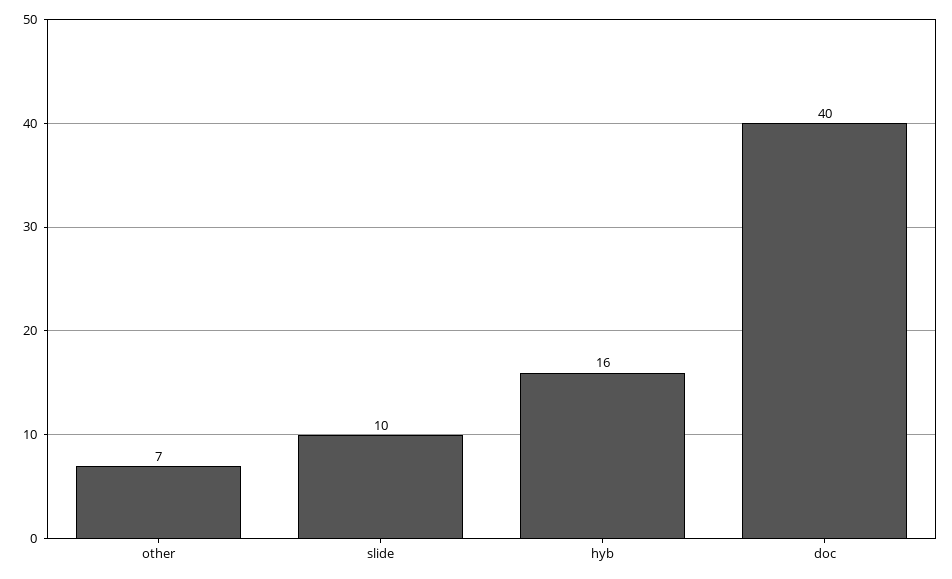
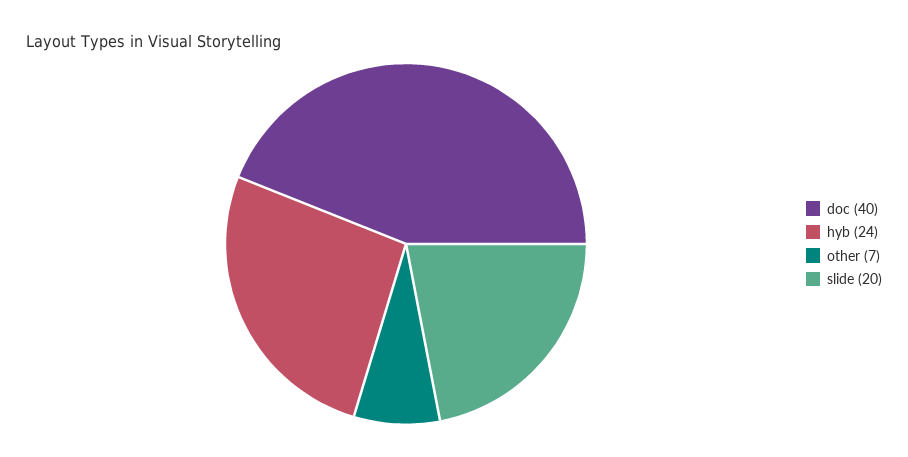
slide: 10 -> 20
hyb: 16 -> 24

